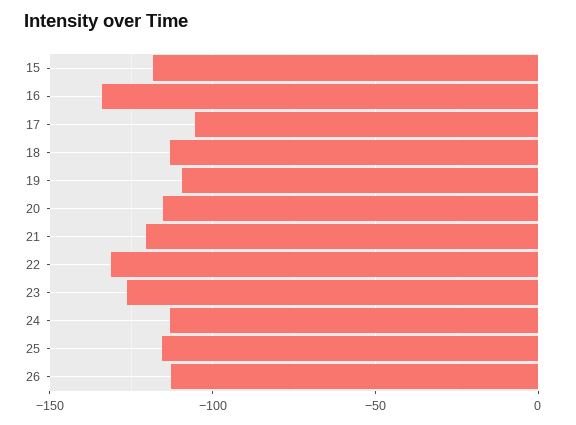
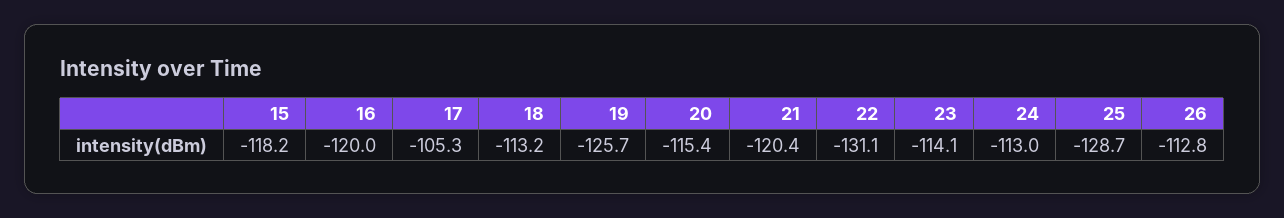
16: -135 -> -120
19: -110 -> -125.7
23: -125 -> -114.1
25: -115 -> -128.7

